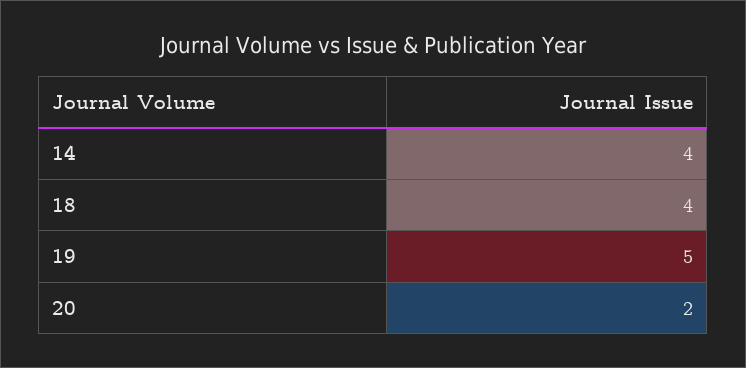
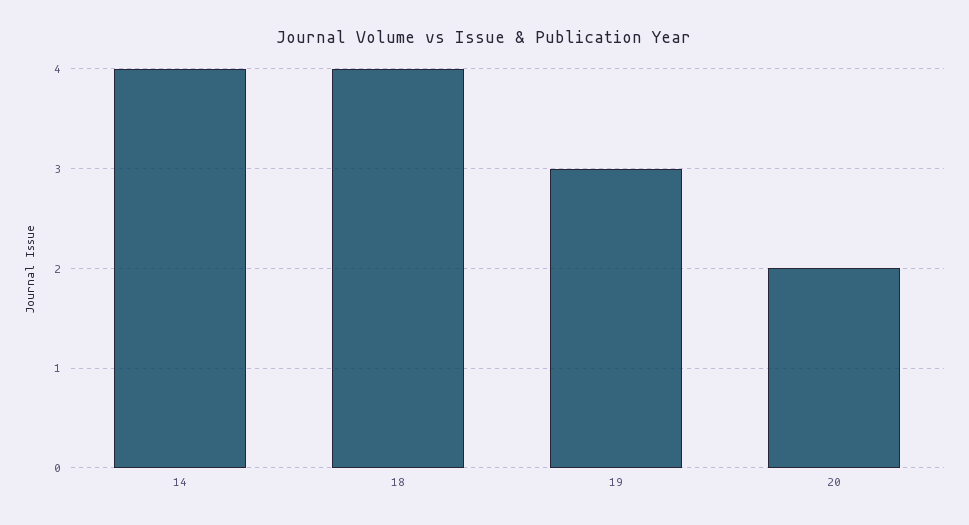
19: 5 -> 3

